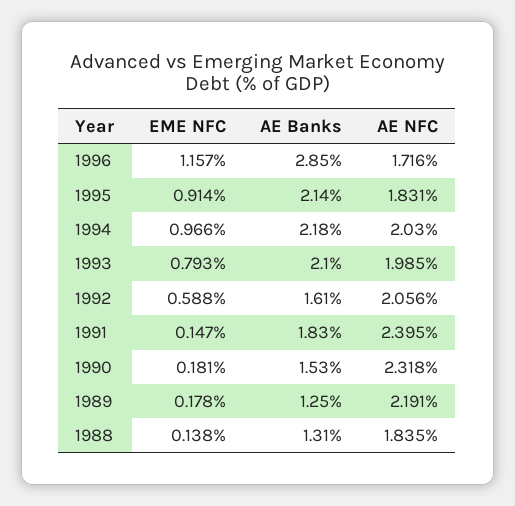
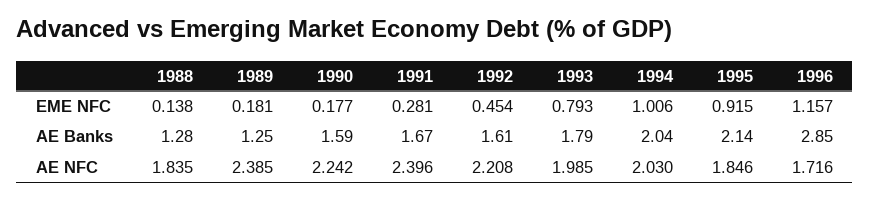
EME NFC, 1995: 0.914 -> 0.915
AE NFC, 1995: 1.831 -> 1.846
EME NFC, 1994: 0.966 -> 1.006
AE Banks, 1994: 2.18 -> 2.04
AE Banks, 1993: 2.1 -> 1.79
EME NFC, 1992: 0.588 -> 0.454
AE NFC, 1992: 2.056 -> 2.208
EME NFC, 1991: 0.147 -> 0.281
AE Banks, 1991: 1.83 -> 1.67
AE NFC, 1991: 2.395 -> 2.396
EME NFC, 1990: 0.181 -> 0.177
AE Banks, 1990: 1.53 -> 1.59
AE NFC, 1990: 2.318 -> 2.242
EME NFC, 1989: 0.178 -> 0.181
AE NFC, 1989: 2.191 -> 2.385
AE Banks, 1988: 1.31 -> 1.28

